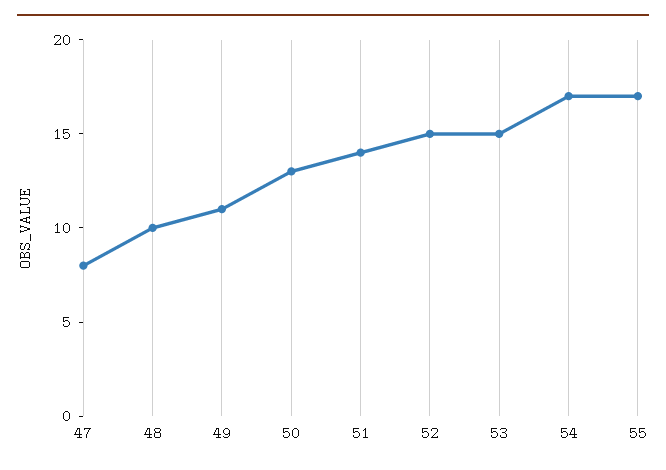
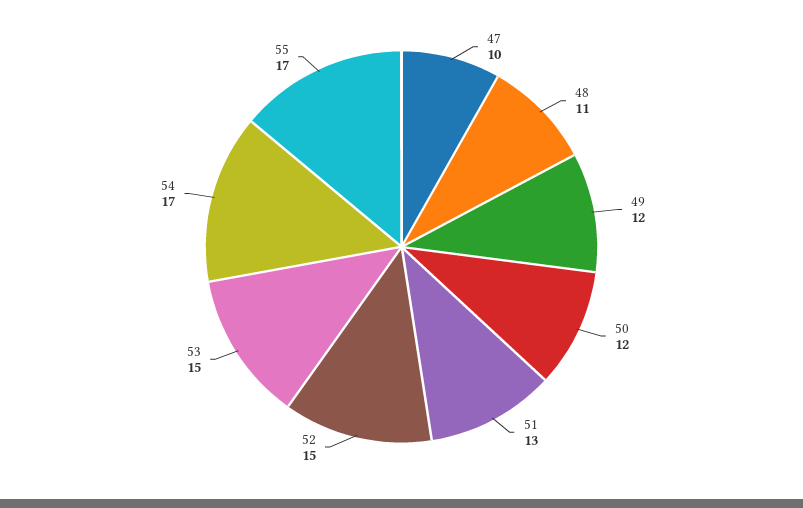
47: 8 -> 10
48: 10 -> 11
49: 11 -> 12
50: 13 -> 12
51: 14 -> 13

